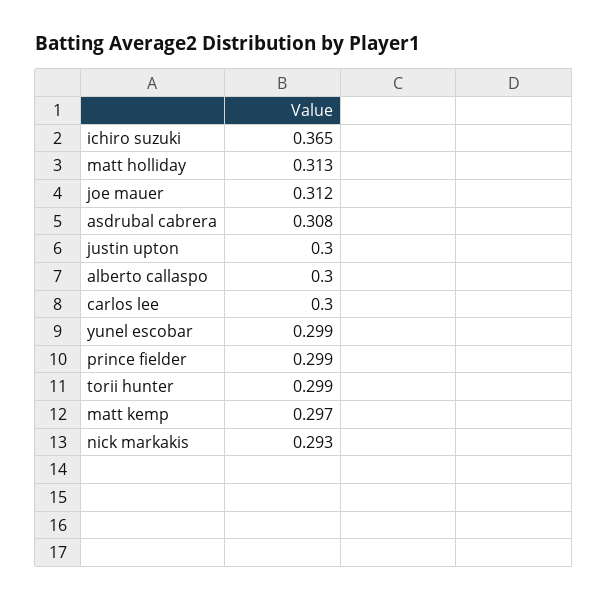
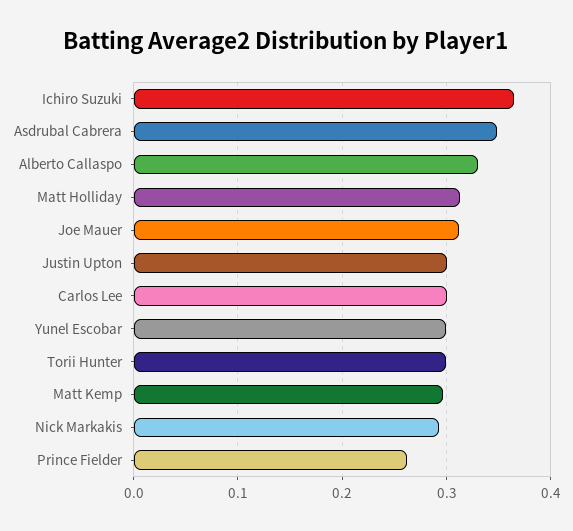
asdrubal cabrera: 0.308 -> 0.35
alberto callaspo: 0.3 -> 0.33
prince fielder: 0.299 -> 0.26

